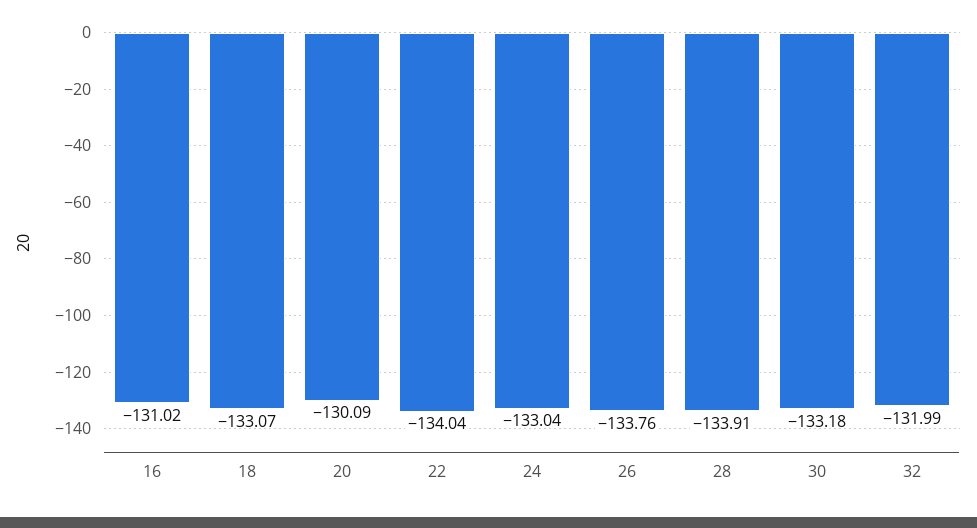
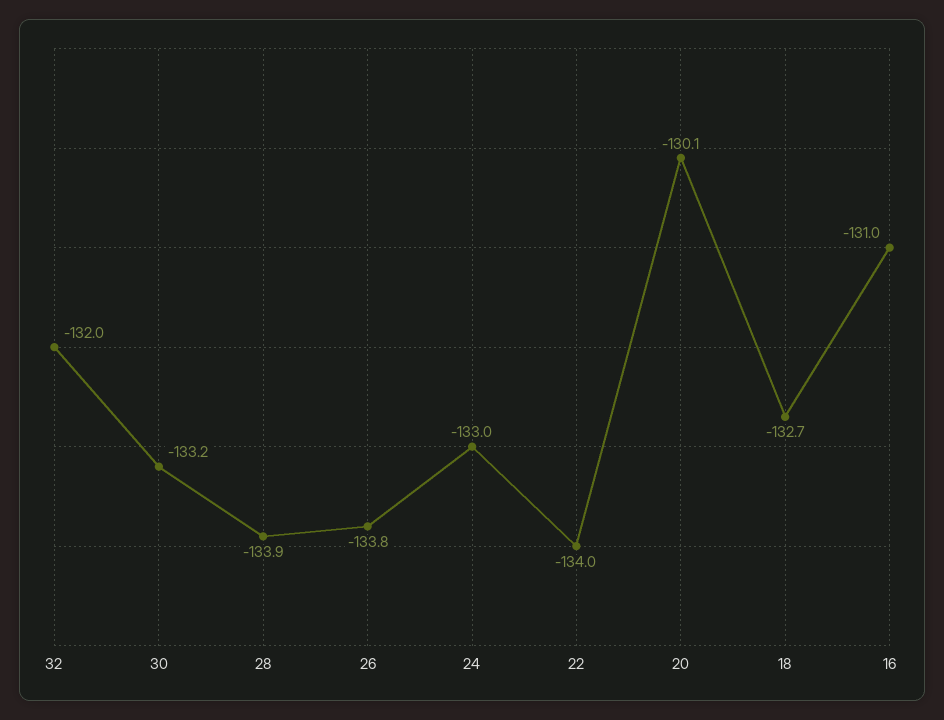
18: -133.07 -> -132.7

